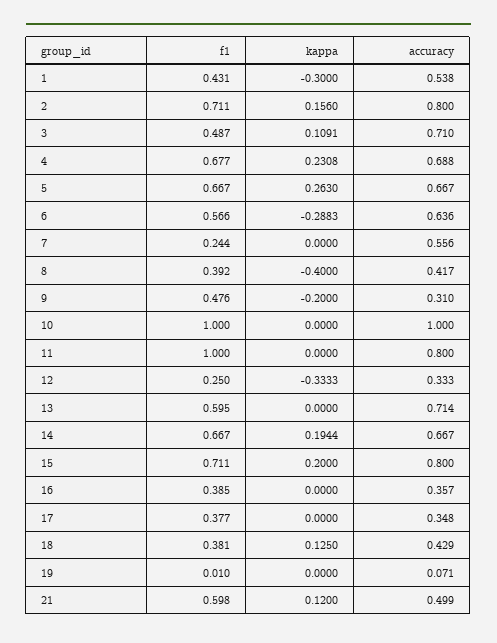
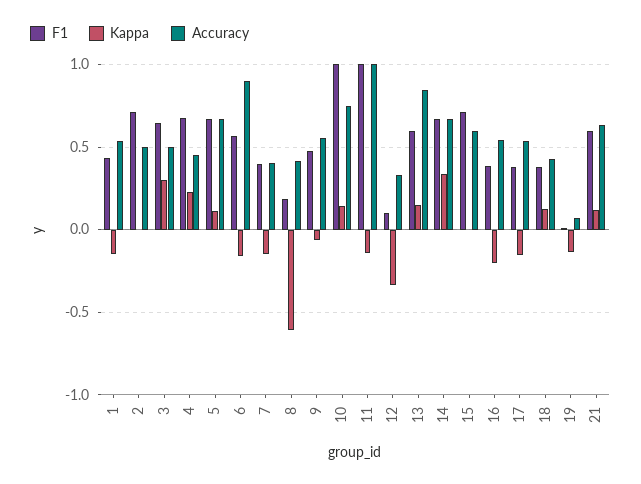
kappa, 1: -0.3 -> -0.15
kappa, 2: 0.156 -> 0
accuracy, 2: 0.8 -> 0.5
f1, 3: 0.487 -> 0.65
kappa, 3: 0.1091 -> 0.3
accuracy, 3: 0.71 -> 0.5
accuracy, 4: 0.688 -> 0.45
kappa, 5: 0.263 -> 0.1
kappa, 6: -0.2883 -> -0.15
accuracy, 6: 0.636 -> 0.9
f1, 7: 0.244 -> 0.4
kappa, 7: 0 -> -0.15
accuracy, 7: 0.556 -> 0.4
f1, 8: 0.392 -> 0.2
kappa, 8: -0.4 -> -0.6
kappa, 9: -0.2 -> -0.05
accuracy, 9: 0.31 -> 0.55
kappa, 10: 0 -> 0.15
accuracy, 10: 1 -> 0.75
kappa, 11: 0 -> -0.15
accuracy, 11: 0.8 -> 1
f1, 12: 0.25 -> 0.1
kappa, 13: 0 -> 0.15
accuracy, 13: 0.714 -> 0.85
kappa, 14: 0.1944 -> 0.35
kappa, 15: 0.2 -> 0
accuracy, 15: 0.8 -> 0.6
kappa, 16: 0 -> -0.2
accuracy, 16: 0.357 -> 0.55
kappa, 17: 0 -> -0.15
accuracy, 17: 0.348 -> 0.55
kappa, 19: 0 -> -0.15
accuracy, 21: 0.499 -> 0.65

